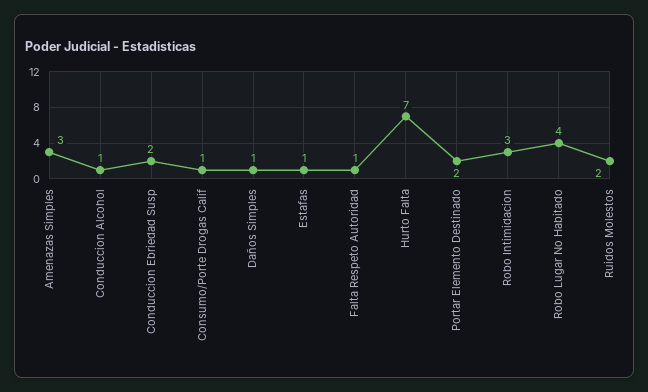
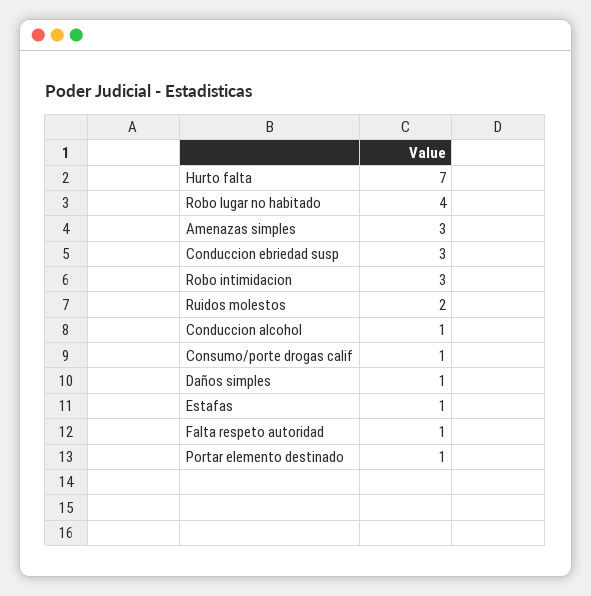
Conduccion Ebriedad Susp: 2 -> 3
Portar Elemento Destinado: 2 -> 1

